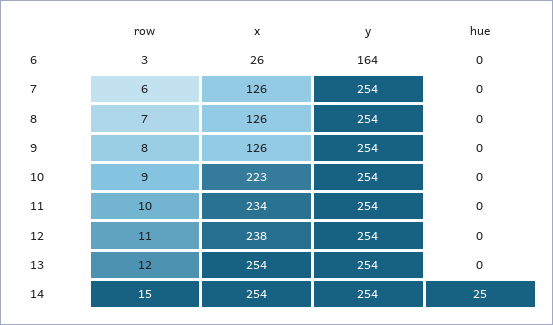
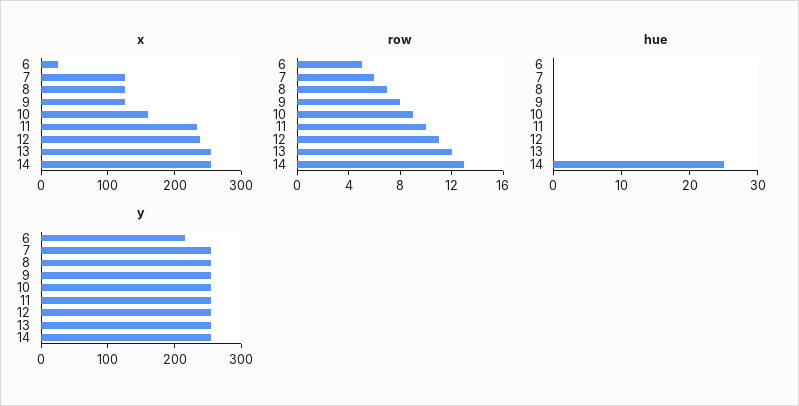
row, 6: 3 -> 5
y, 6: 164 -> 220
x, 10: 223 -> 160
row, 14: 15 -> 13

